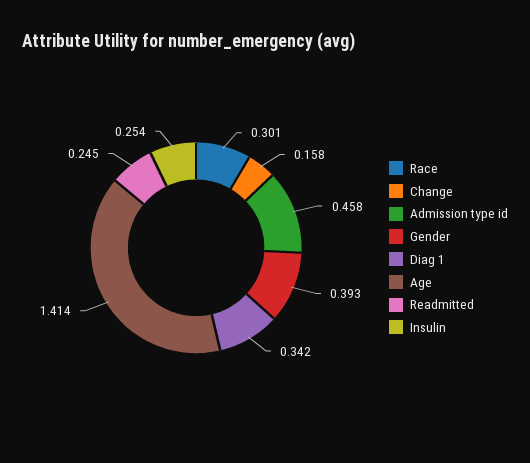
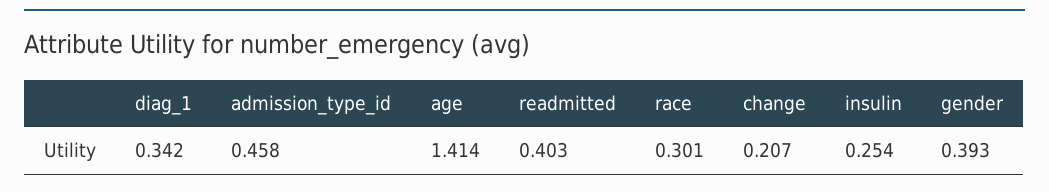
Change: 0.158 -> 0.207
Readmitted: 0.245 -> 0.403

